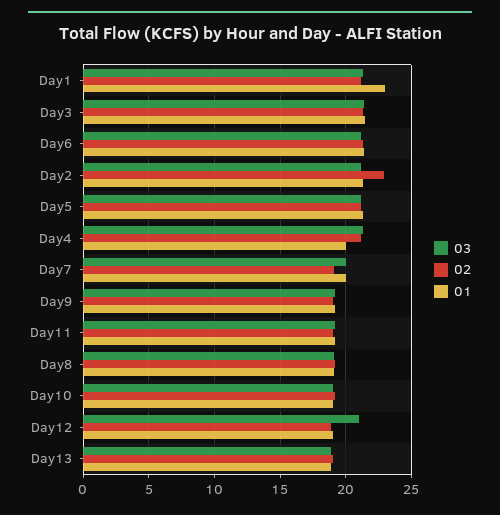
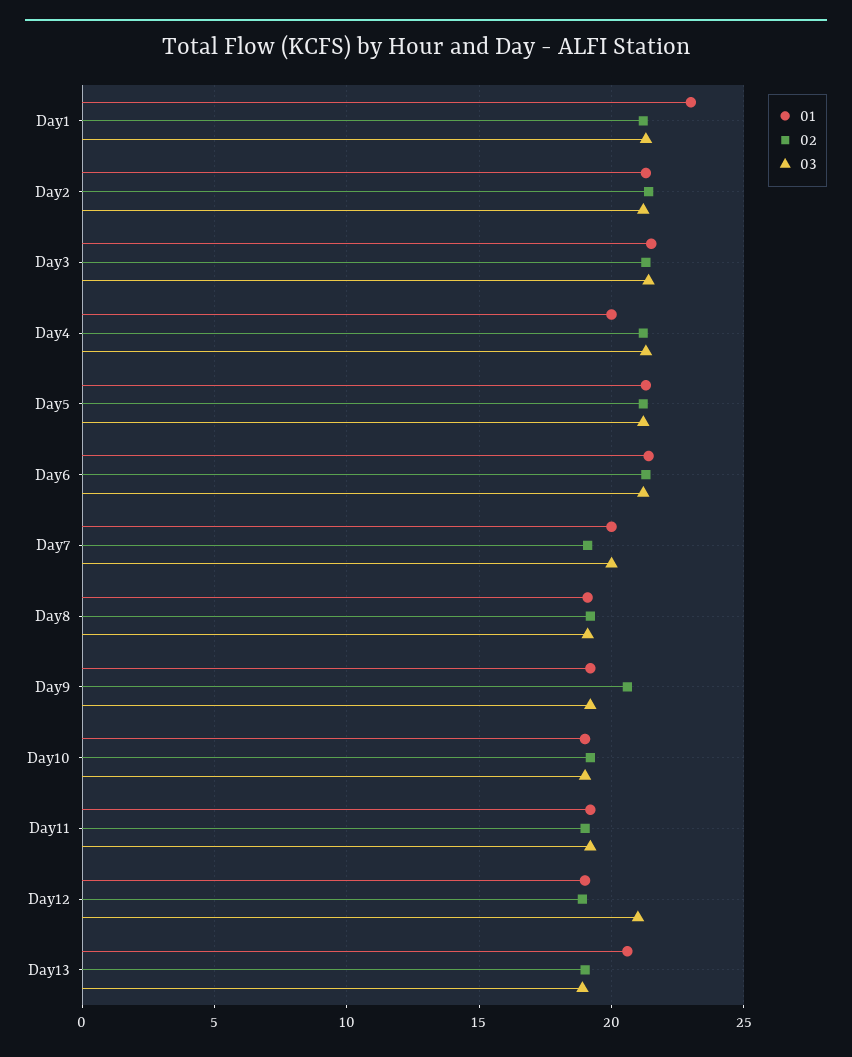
02, Day2: 23 -> 21.5
02, Day9: 19 -> 20.5
01, Day13: 19 -> 20.5

